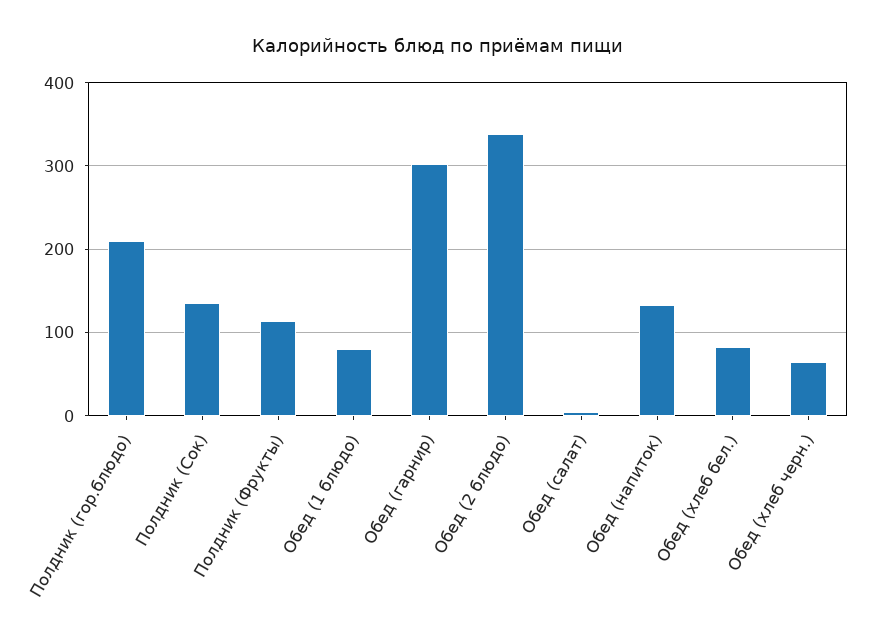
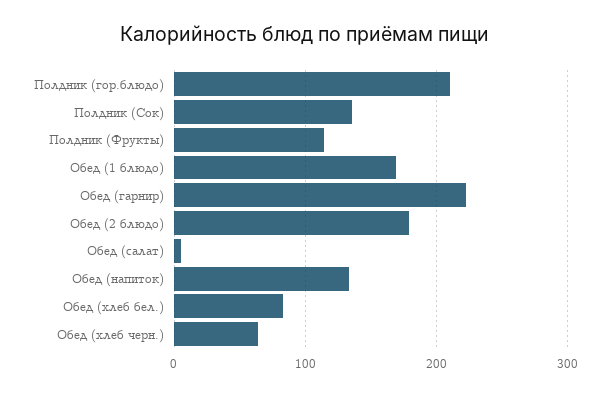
Обед (1 блюдо): 80 -> 170
Обед (гарнир): 300 -> 220
Обед (2 блюдо): 340 -> 180

